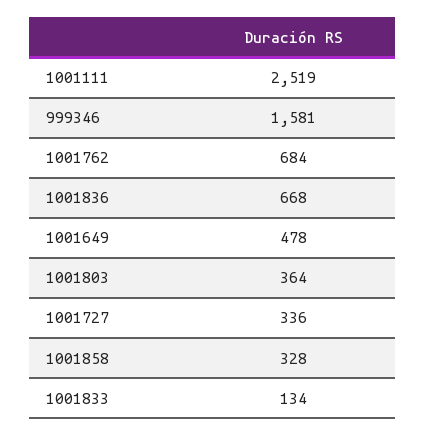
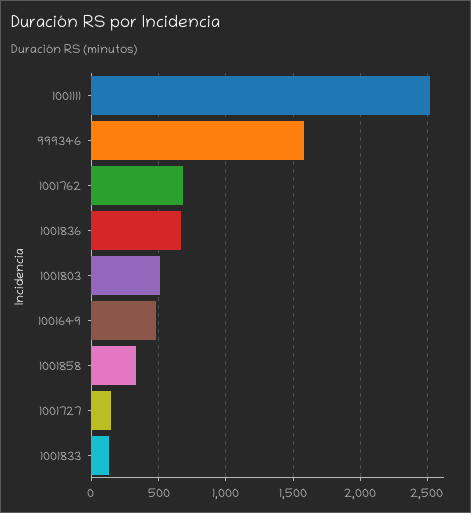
1001803: 364 -> 500
1001727: 336 -> 150

